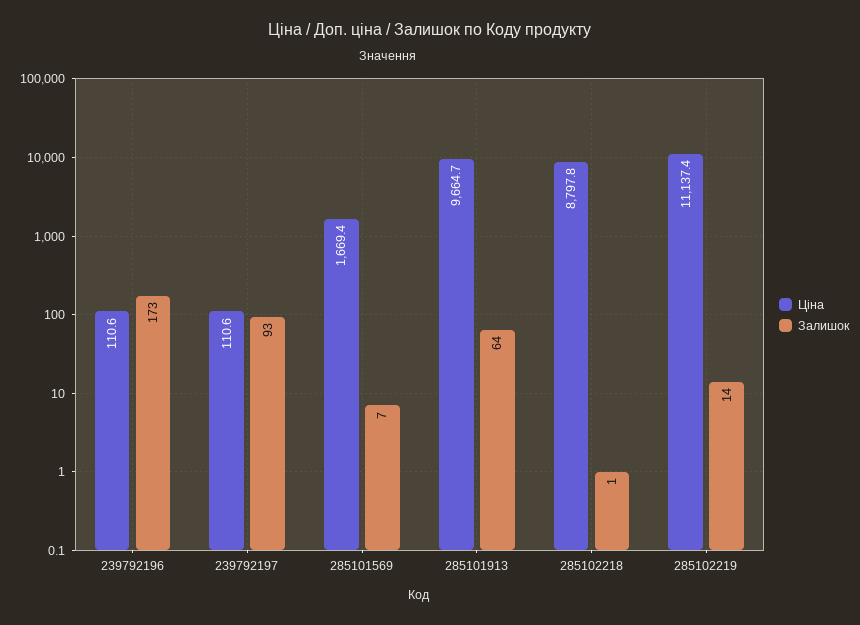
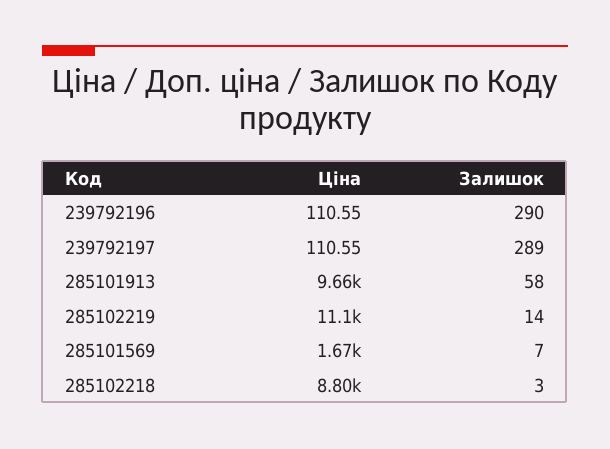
Залишок, 239792196: 173 -> 290
Залишок, 239792197: 93 -> 289
Залишок, 285101913: 64 -> 58
Залишок, 285102218: 1 -> 3

